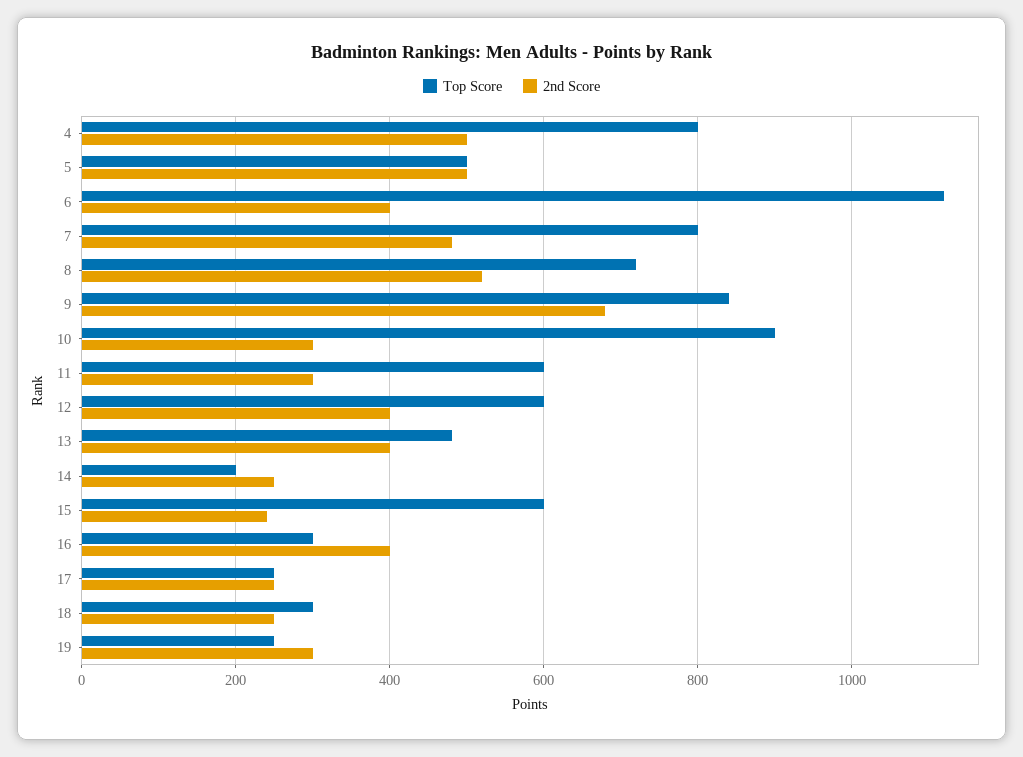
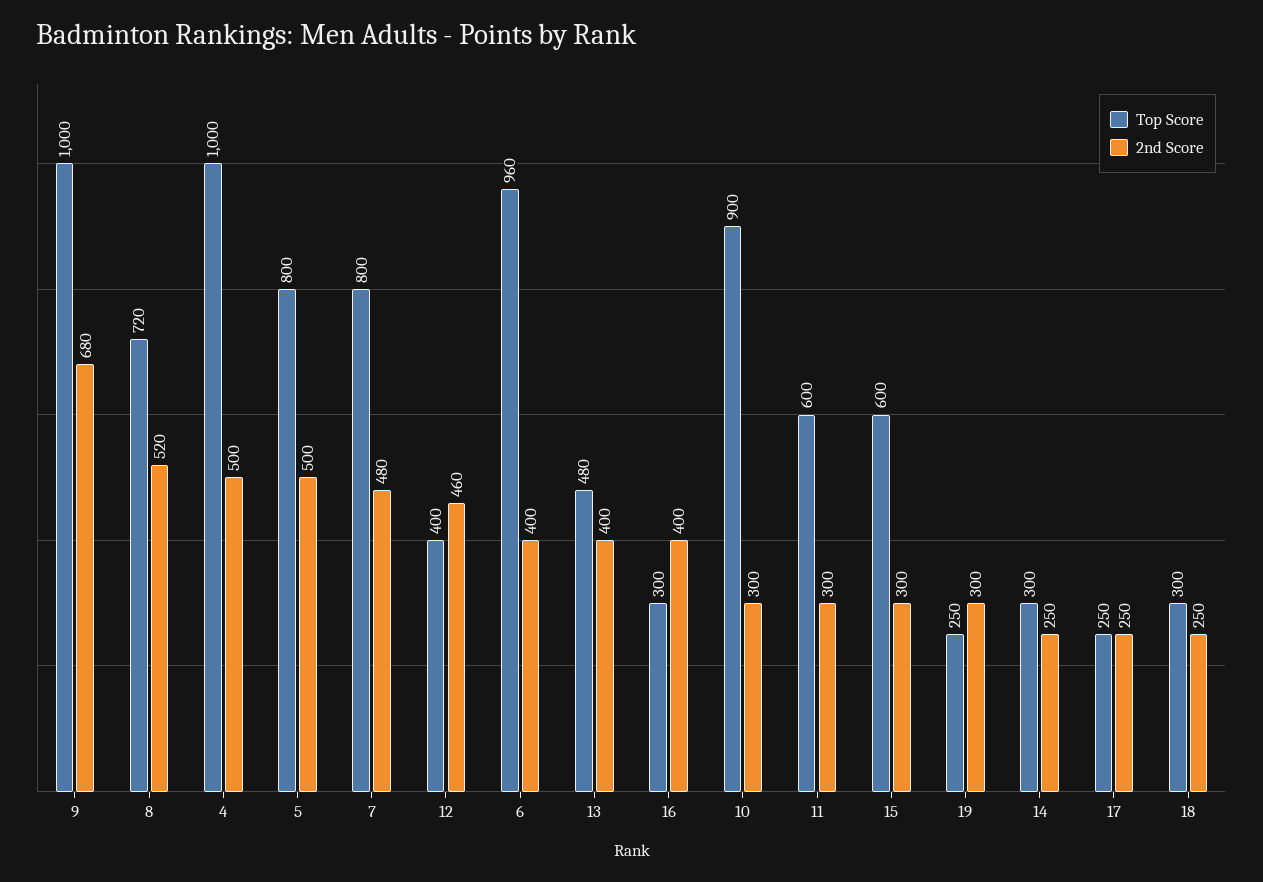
Top Score, 4: 800 -> 1000
Top Score, 5: 500 -> 800
Top Score, 6: 1120 -> 960
Top Score, 9: 840 -> 1000
Top Score, 12: 600 -> 400
2nd Score, 12: 400 -> 460
Top Score, 14: 200 -> 300
2nd Score, 15: 240 -> 300

